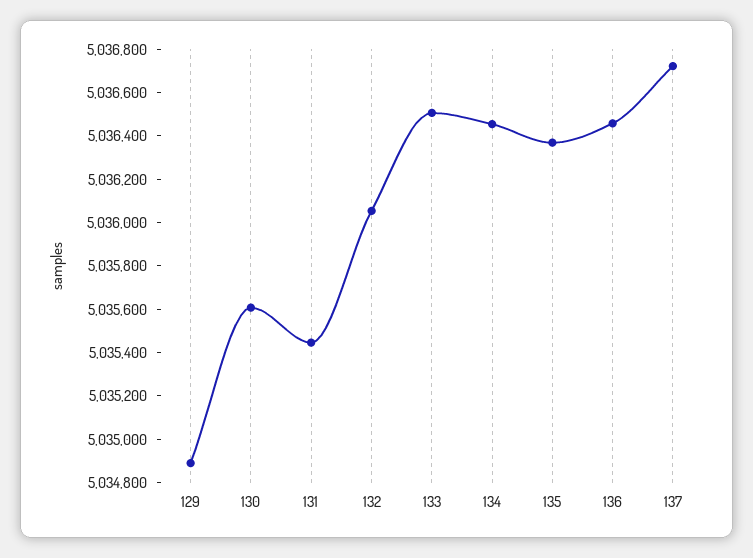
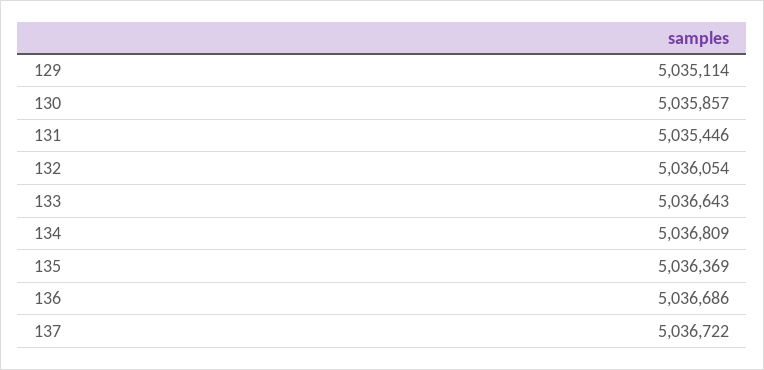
129: 5034900 -> 5035114
130: 5035600 -> 5035857
133: 5036500 -> 5036643
134: 5036450 -> 5036809
136: 5036450 -> 5036686

